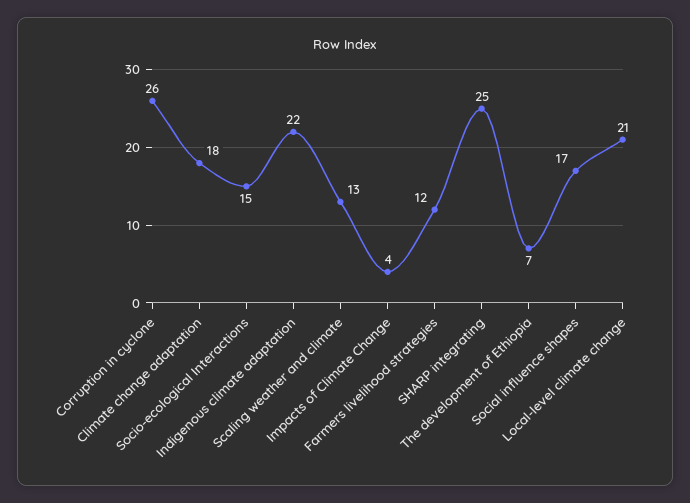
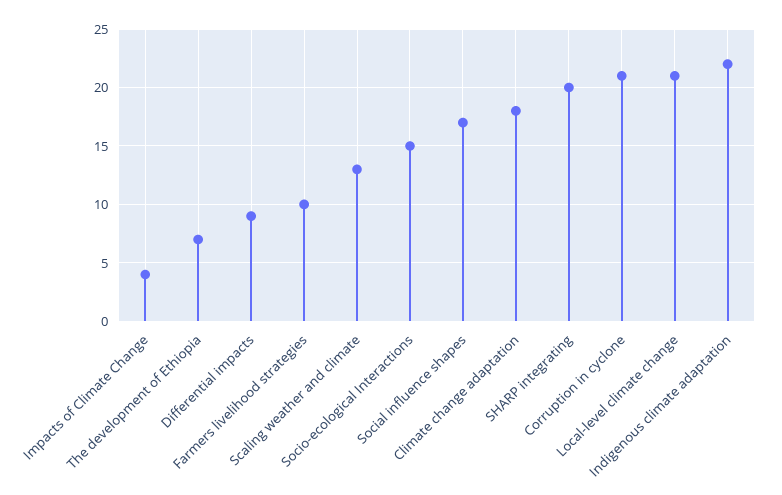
Corruption in cyclone: 26 -> 21
Farmers livelihood strategies: 12 -> 10
SHARP integrating: 25 -> 20
Differential impacts: none -> 9

